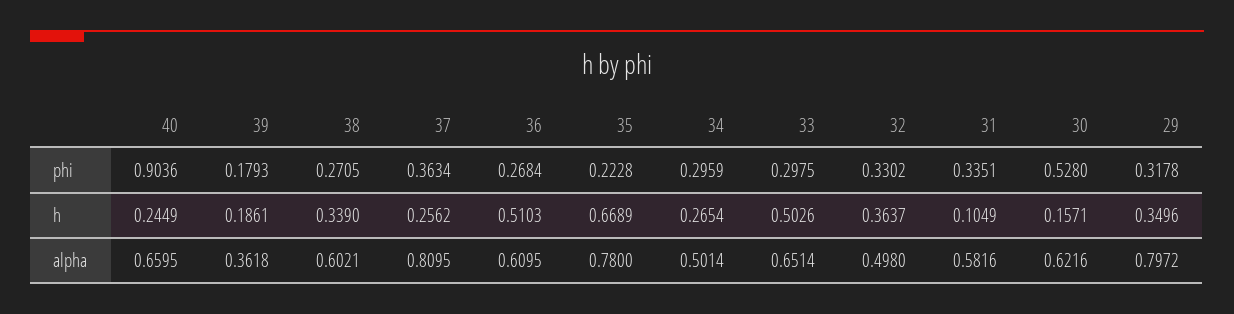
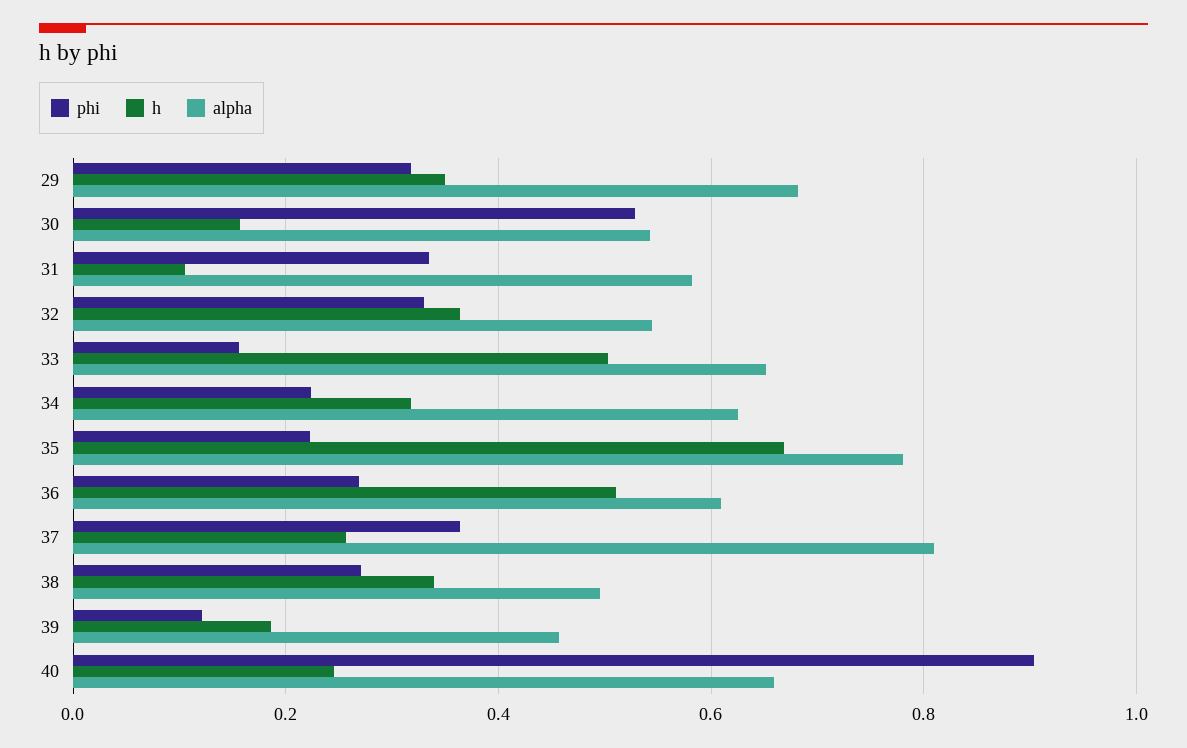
phi, 39: 0.1793 -> 0.12
phi, 34: 0.2959 -> 0.22
phi, 33: 0.2975 -> 0.16
h, 34: 0.2654 -> 0.32
alpha, 39: 0.3618 -> 0.46
alpha, 38: 0.6021 -> 0.5
alpha, 34: 0.5014 -> 0.62
alpha, 32: 0.498 -> 0.54
alpha, 30: 0.6216 -> 0.54
alpha, 29: 0.7972 -> 0.68

